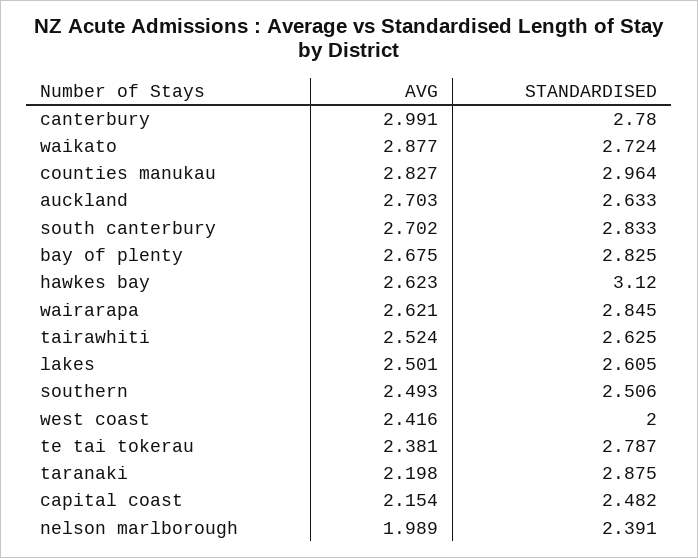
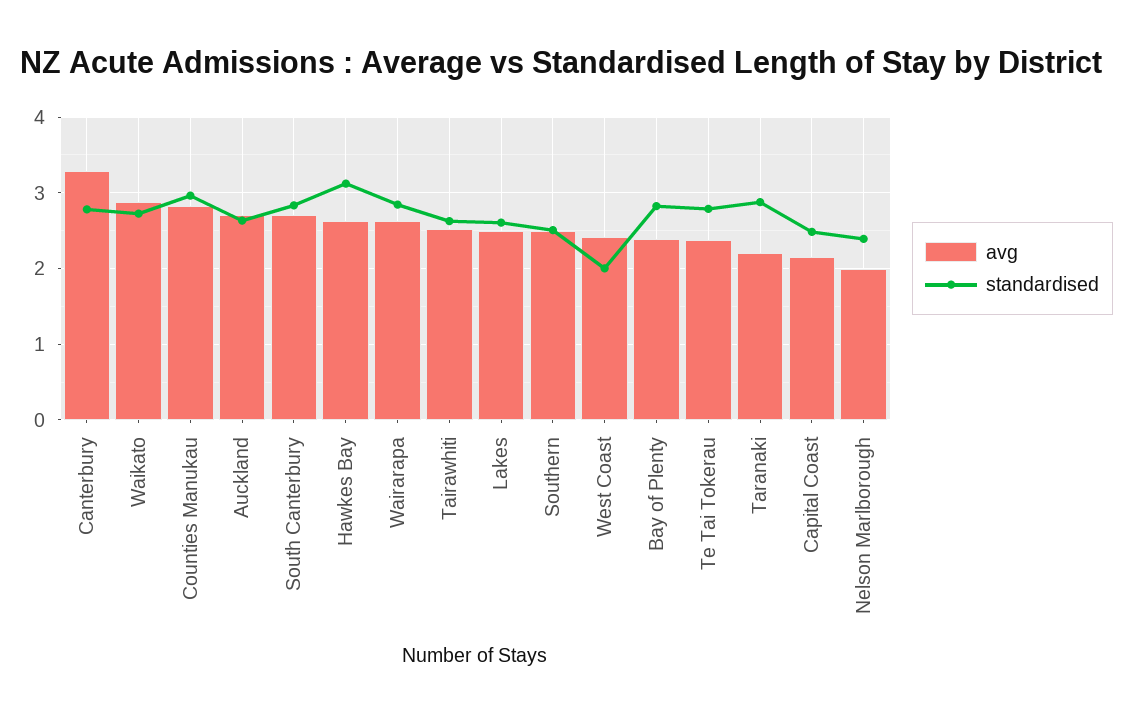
AVG, canterbury: 2.991 -> 3.3
AVG, bay of plenty: 2.675 -> 2.4

